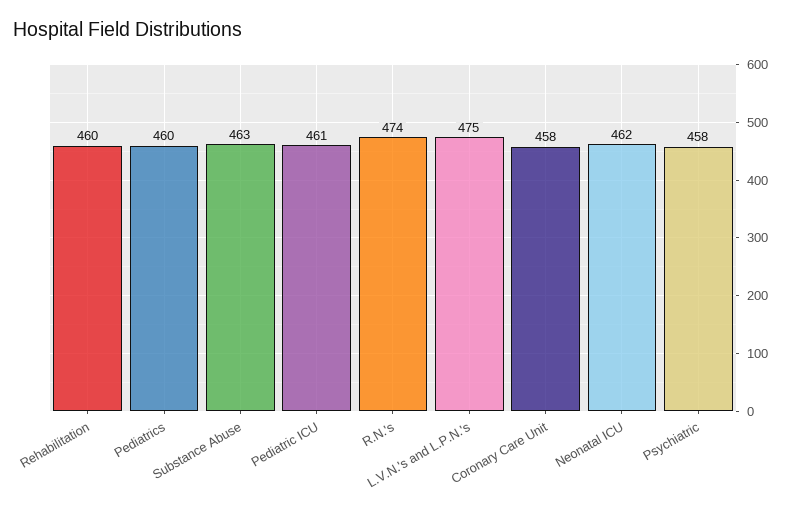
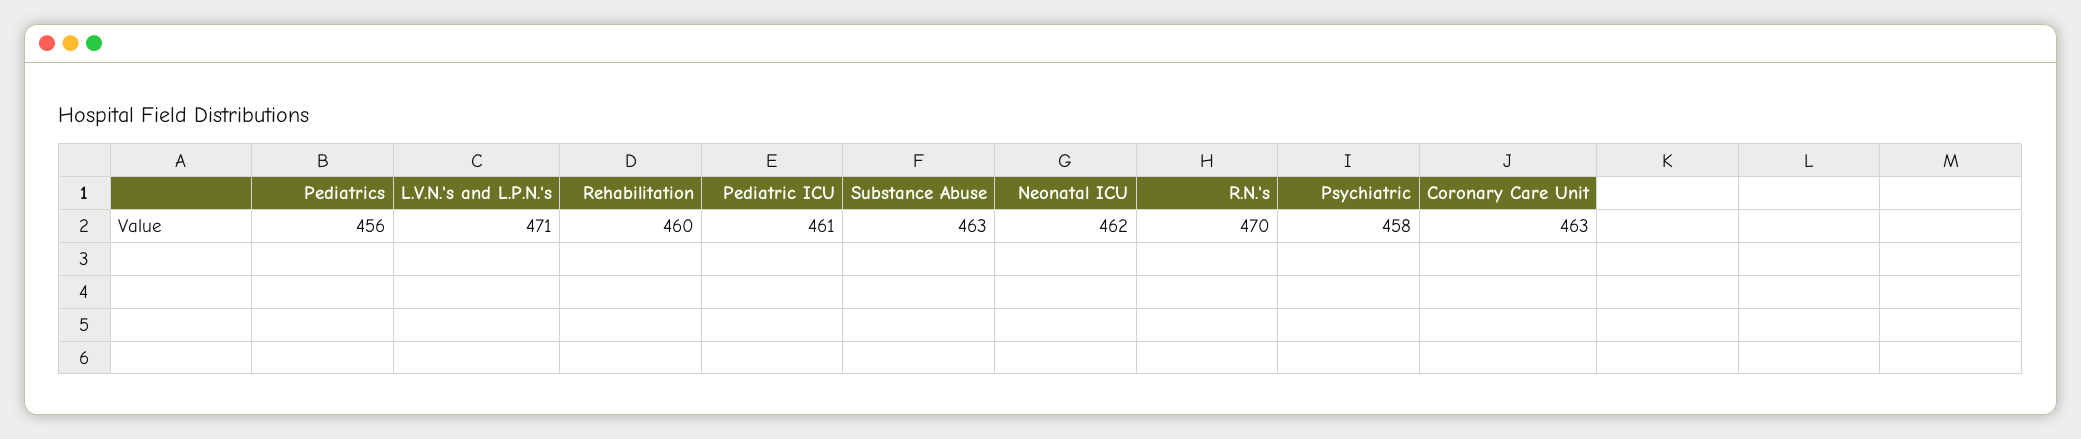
Pediatrics: 460 -> 456
R.N.'s: 474 -> 470
L.V.N.'s and L.P.N.'s: 475 -> 471
Coronary Care Unit: 458 -> 463

